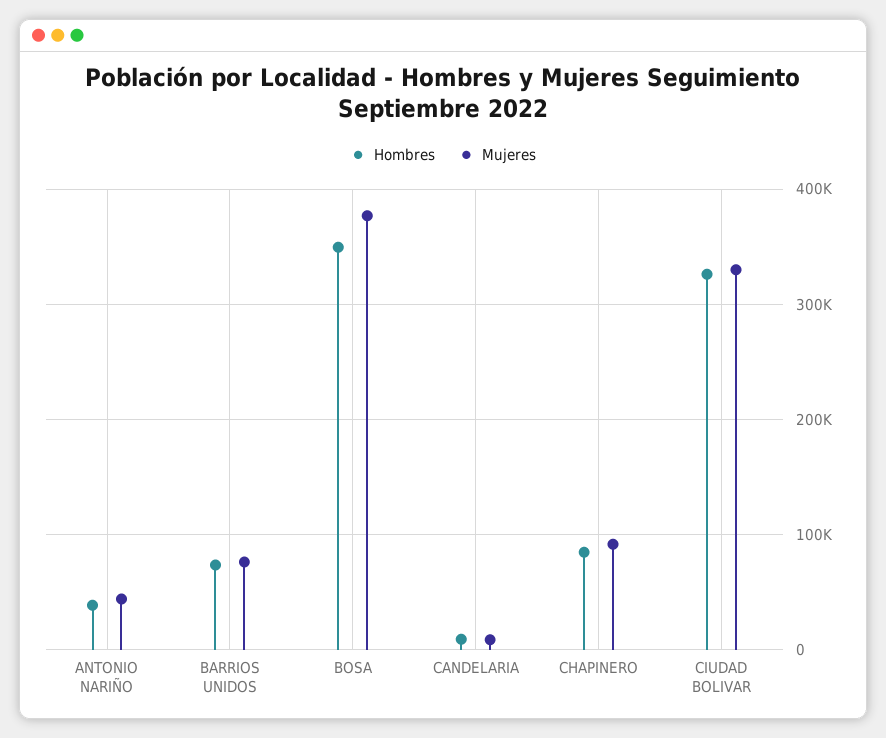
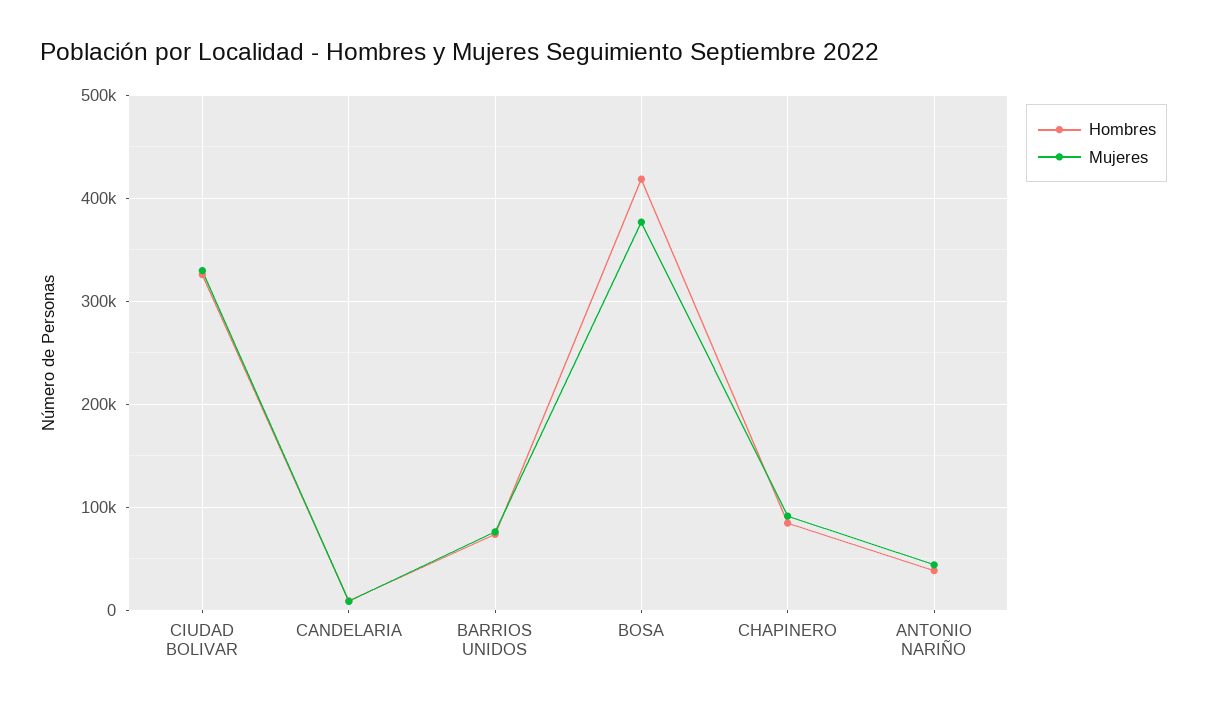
Hombres, BOSA: 350000 -> 420000

